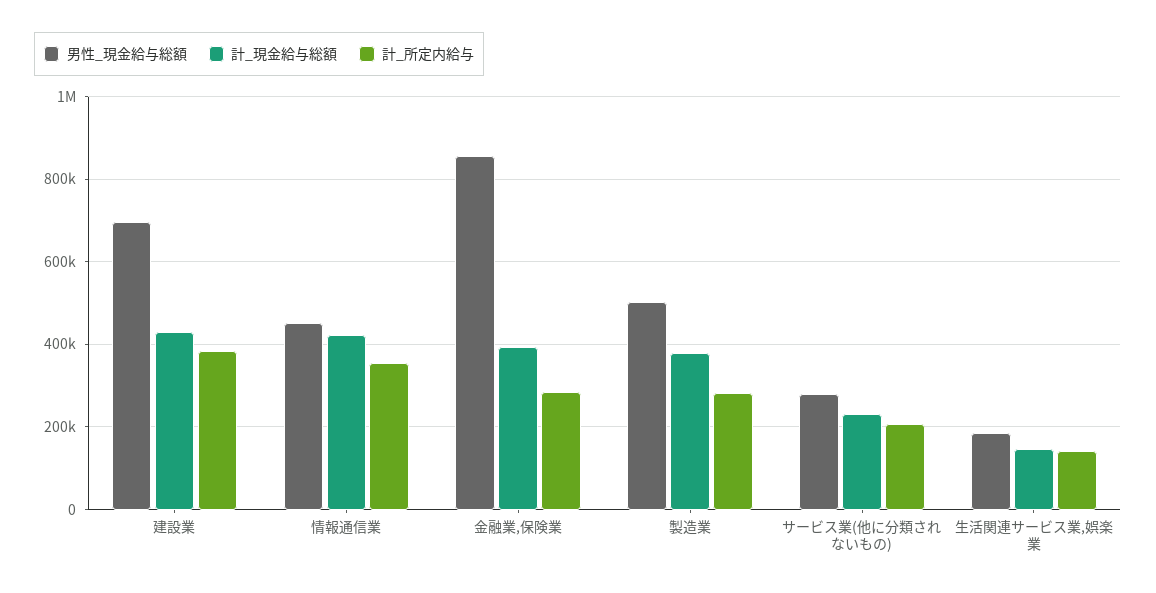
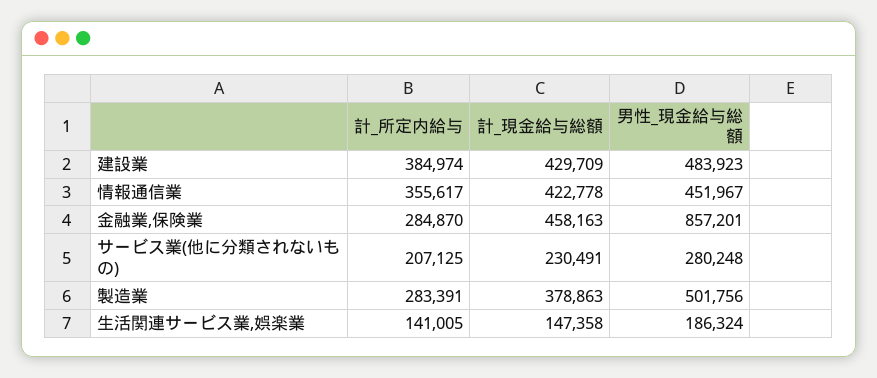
男性_現金給与総額, 建設業: 700000 -> 483923
計_現金給与総額, 金融業,保険業: 400000 -> 458163

